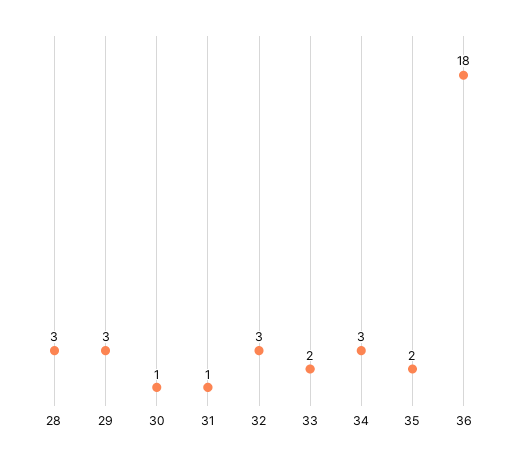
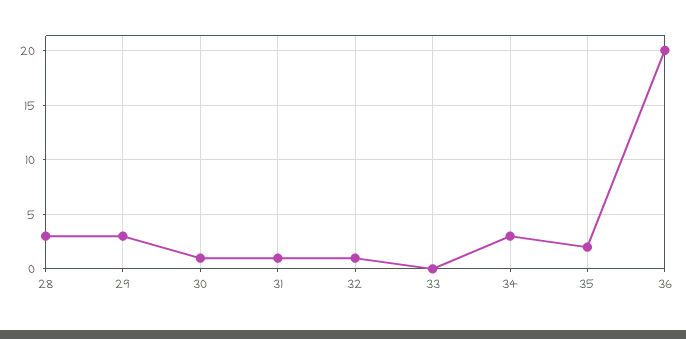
32: 3 -> 1
33: 2 -> 0
36: 18 -> 20

